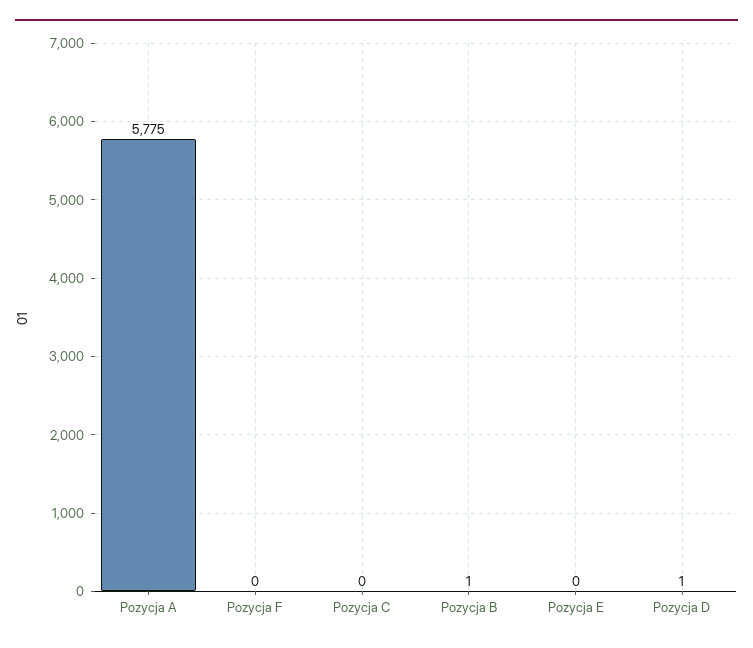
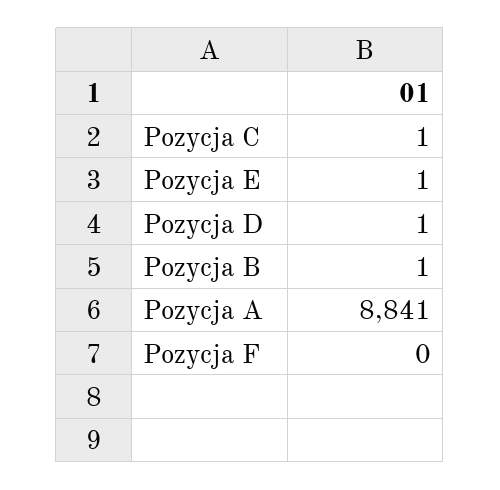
Pozycja A: 5775 -> 8841
Pozycja C: 0 -> 1
Pozycja E: 0 -> 1

